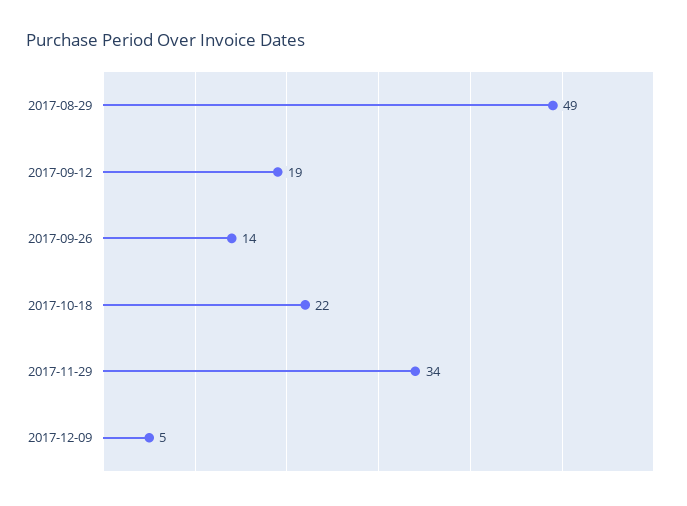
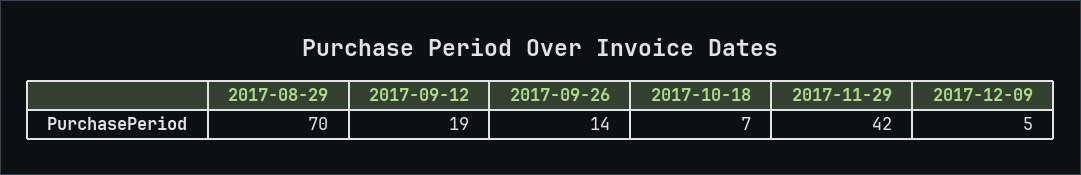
2017-08-29: 49 -> 70
2017-10-18: 22 -> 7
2017-11-29: 34 -> 42

